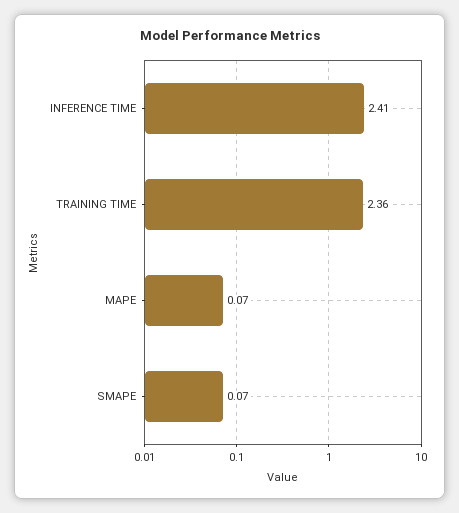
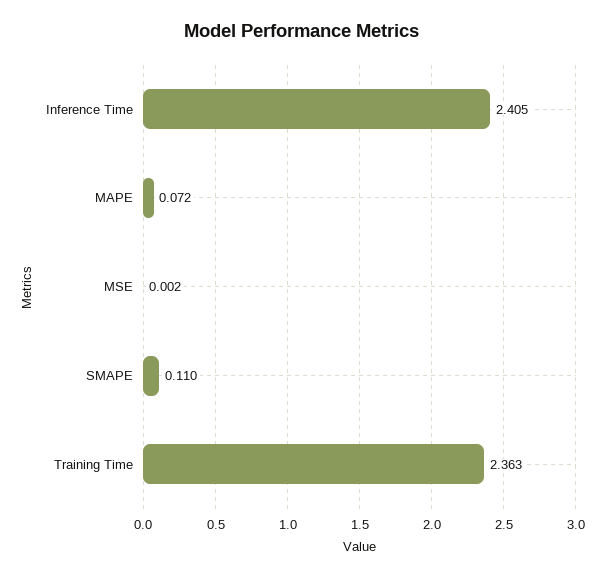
SMAPE: 0.07 -> 0.11
MSE: none -> 0.002

